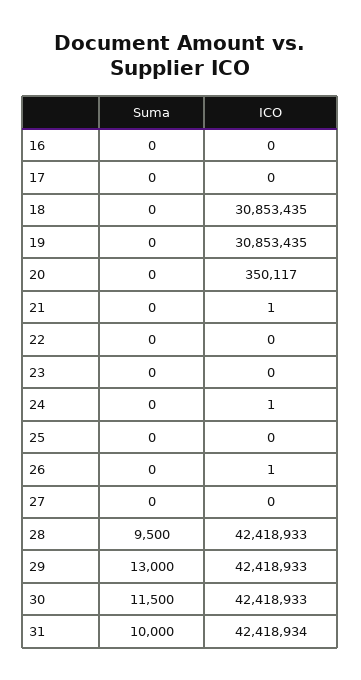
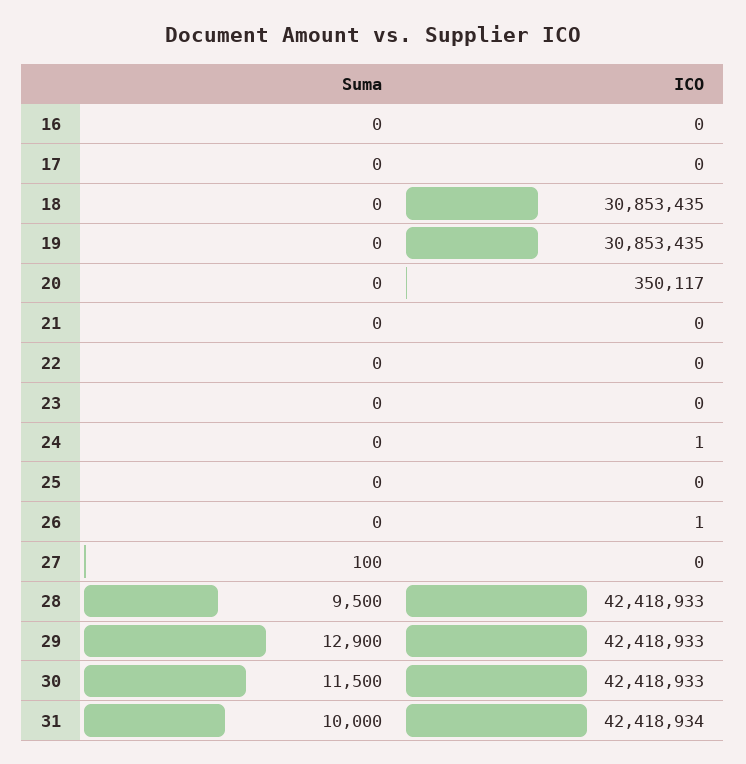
ICO, 21: 1 -> 0
Suma, 27: 0 -> 100
Suma, 29: 13000 -> 12900

